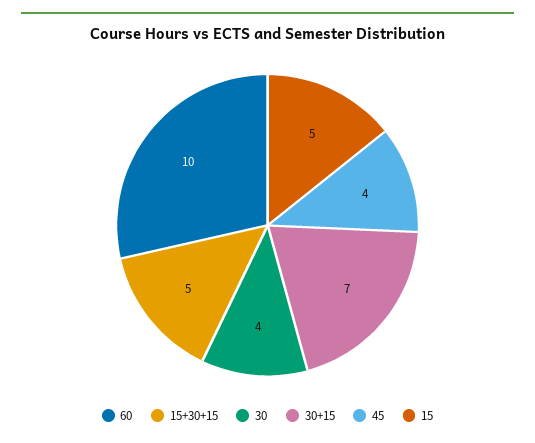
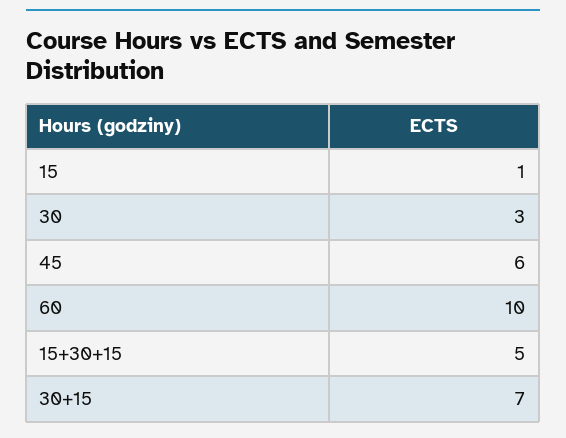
30: 4 -> 3
45: 4 -> 6
15: 5 -> 1

